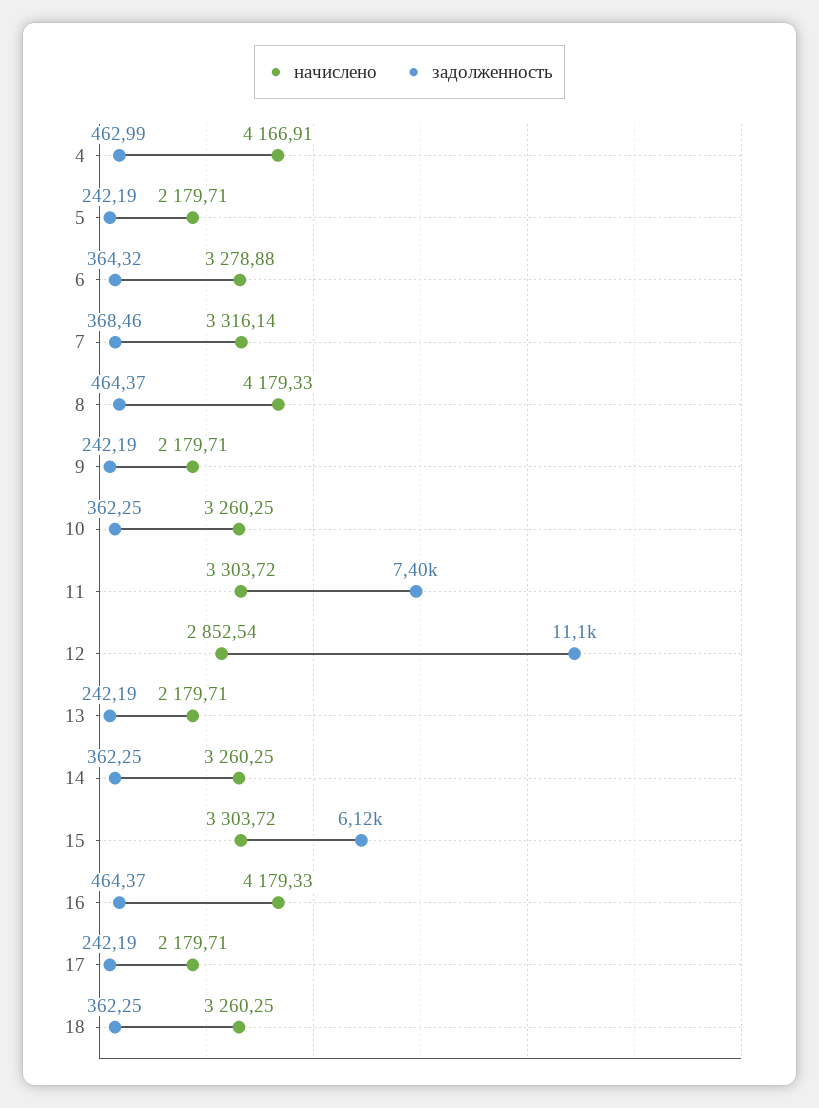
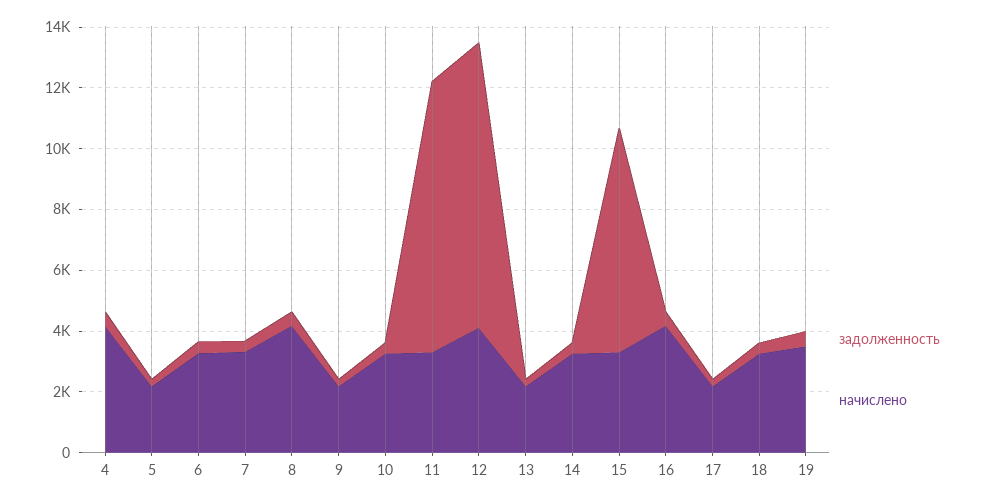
задолженность, 11: 7400 -> 9000
начислено, 12: 2852.54 -> 4000
задолженность, 12: 11100 -> 9500
задолженность, 15: 6120 -> 7500
задолженность, 19: none -> 500
начислено, 19: none -> 3500

